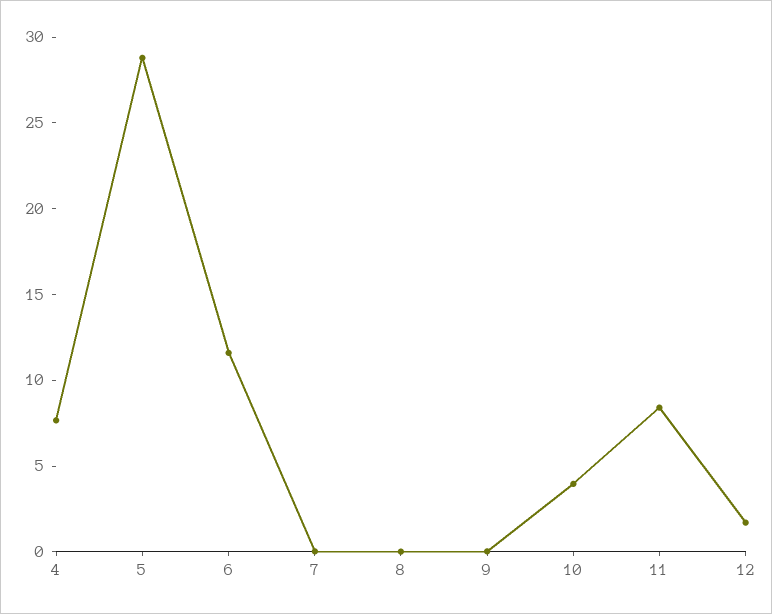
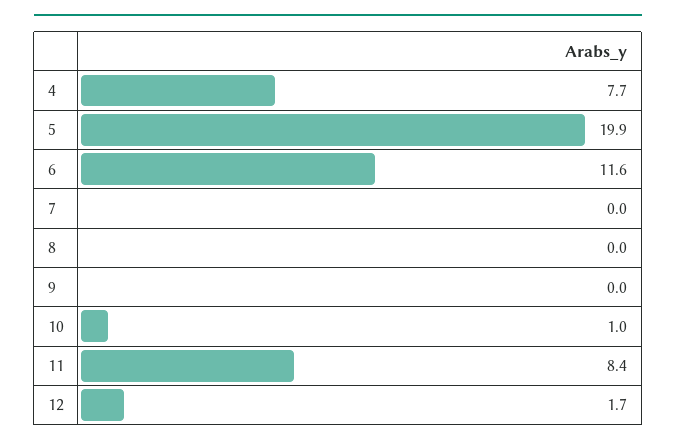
5: 29 -> 19.9
10: 4 -> 1

